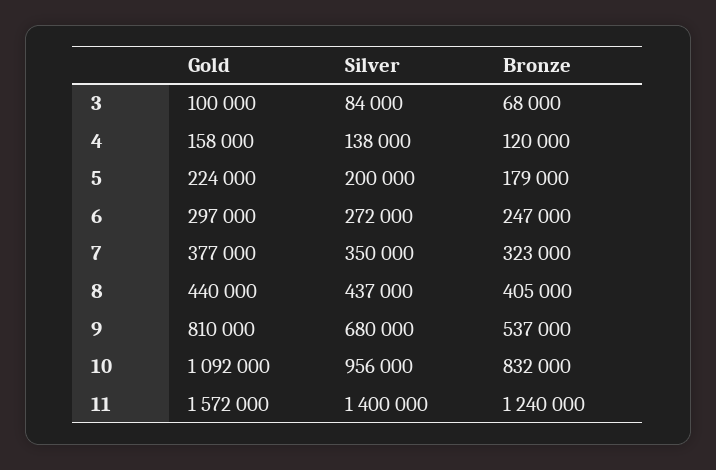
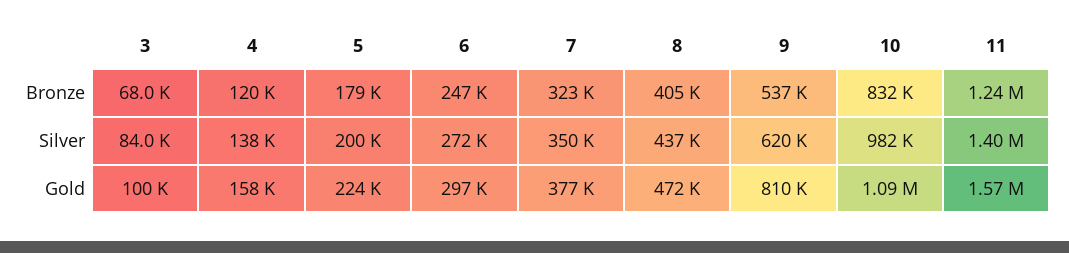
Gold, 8: 440000 -> 472000
Silver, 9: 680000 -> 620000
Silver, 10: 956000 -> 982000

